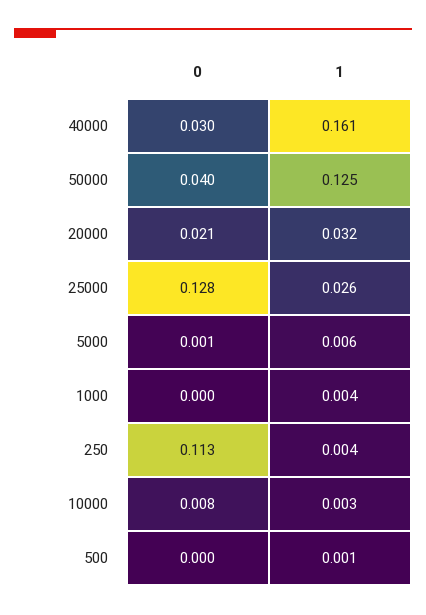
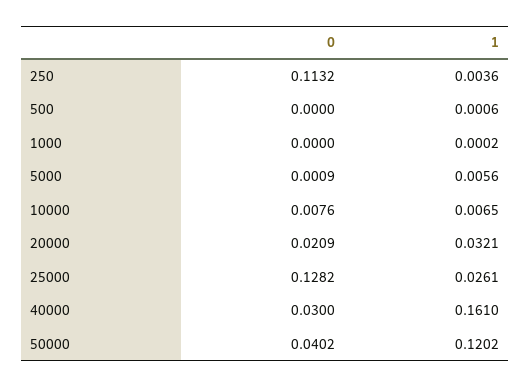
1, 50000: 0.125 -> 0.1202
1, 1000: 0.004 -> 0.0002
1, 10000: 0.003 -> 0.0065

